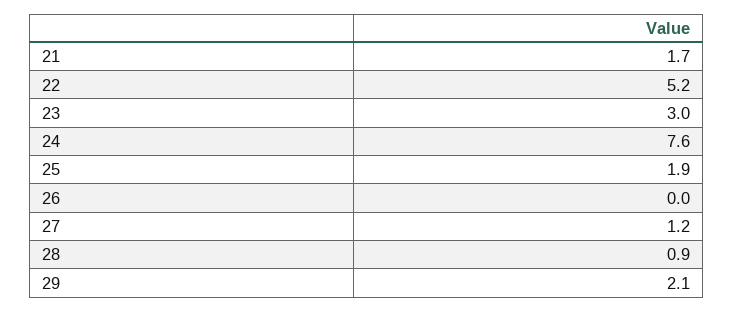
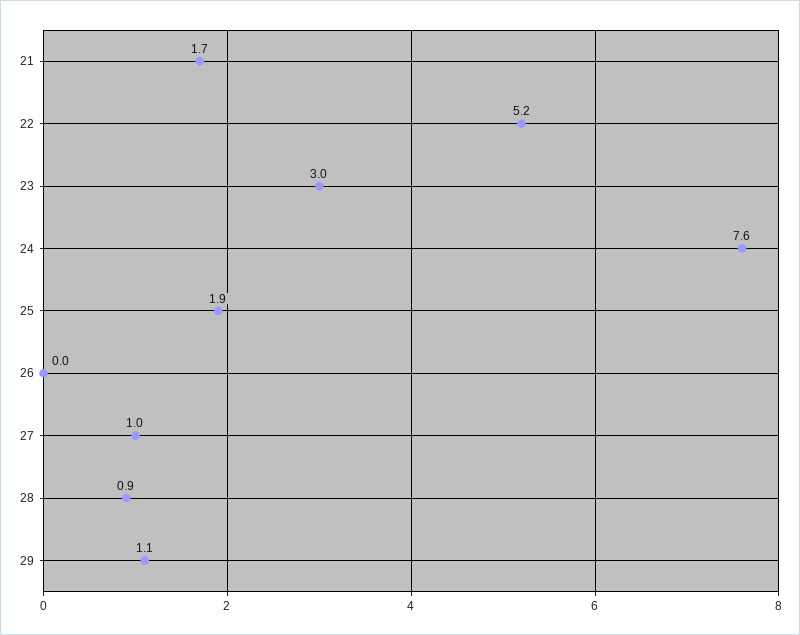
27: 1.2 -> 1
29: 2.1 -> 1.1

